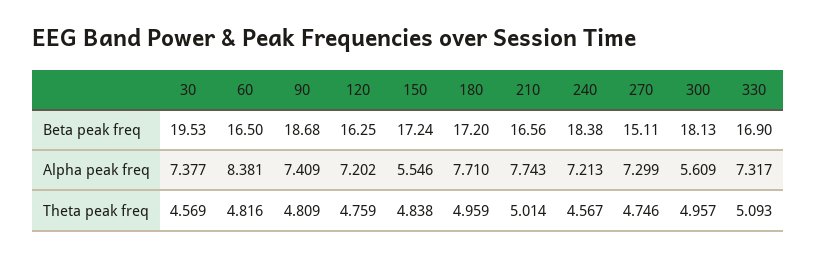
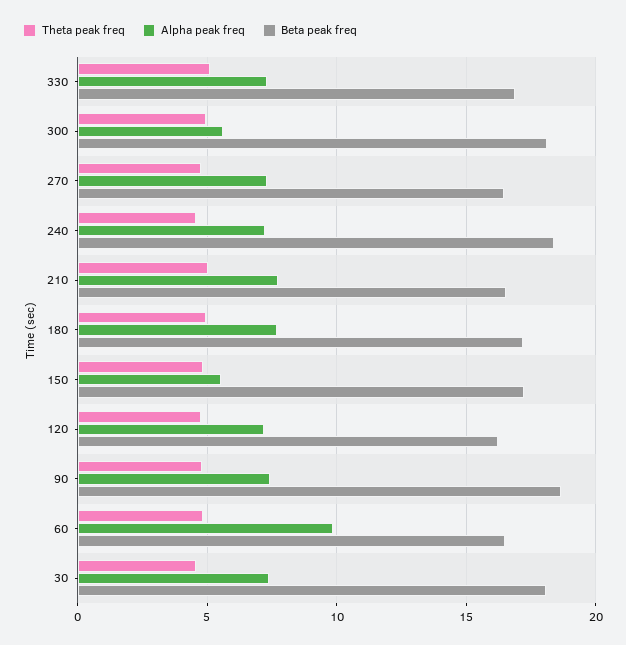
Beta peak freq, 30: 19.53 -> 18
Beta peak freq, 270: 15.11 -> 16.5
Alpha peak freq, 60: 8.381 -> 10

